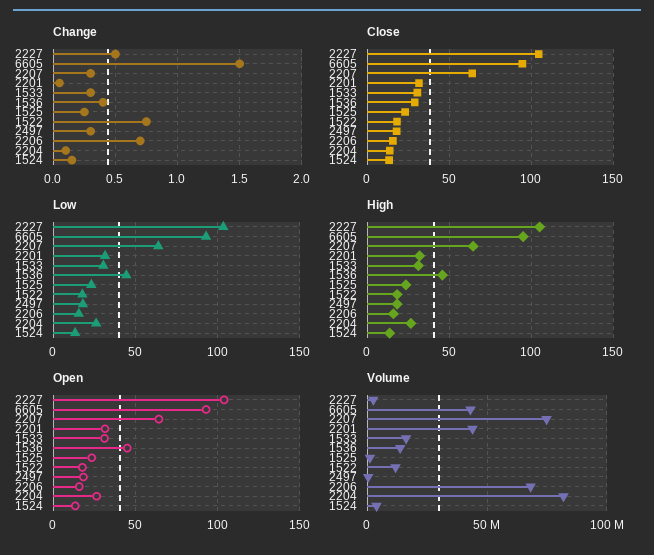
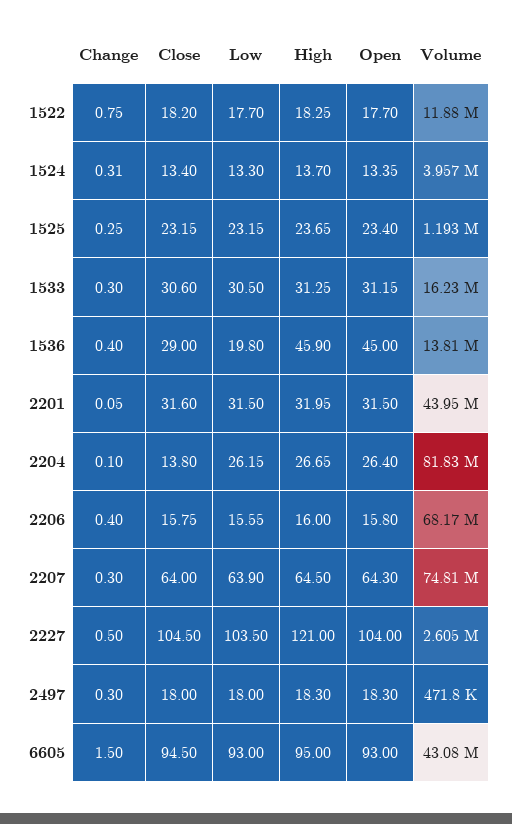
Change, 2206: 0.7 -> 0.4
Change, 1524: 0.15 -> 0.31
Low, 1536: 45 -> 19.8
High, 2227: 105 -> 121

